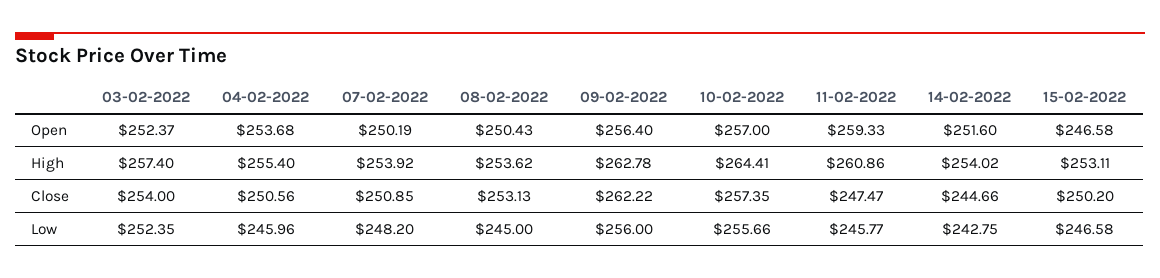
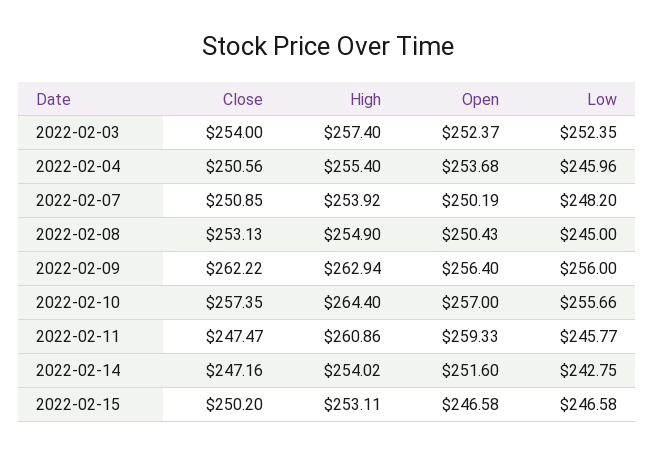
08-02-2022, High: 253.62 -> 254.9
09-02-2022, High: 262.78 -> 262.94
10-02-2022, High: 264.41 -> 264.4
14-02-2022, Close: 244.66 -> 247.16

